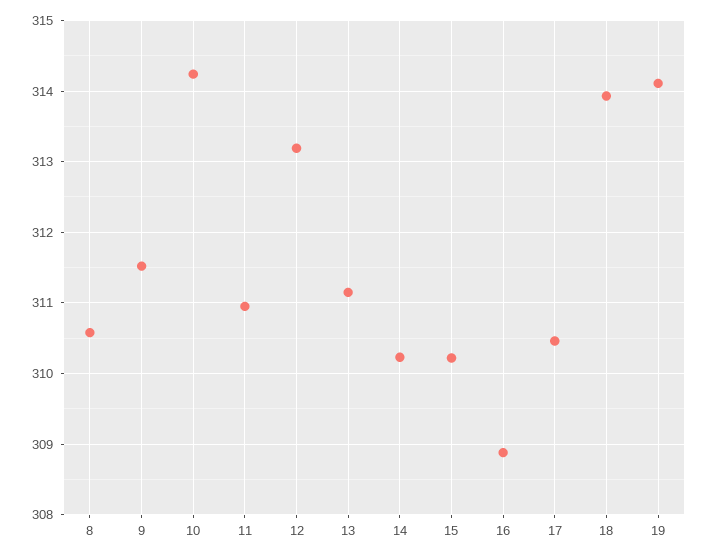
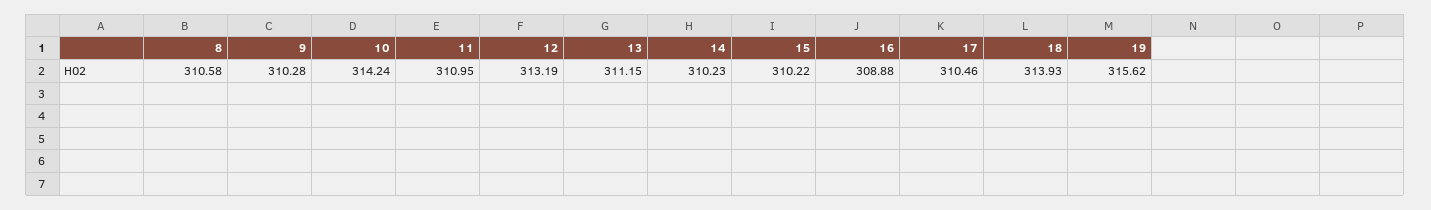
9: 311.5 -> 310.28
19: 314.1 -> 315.62

